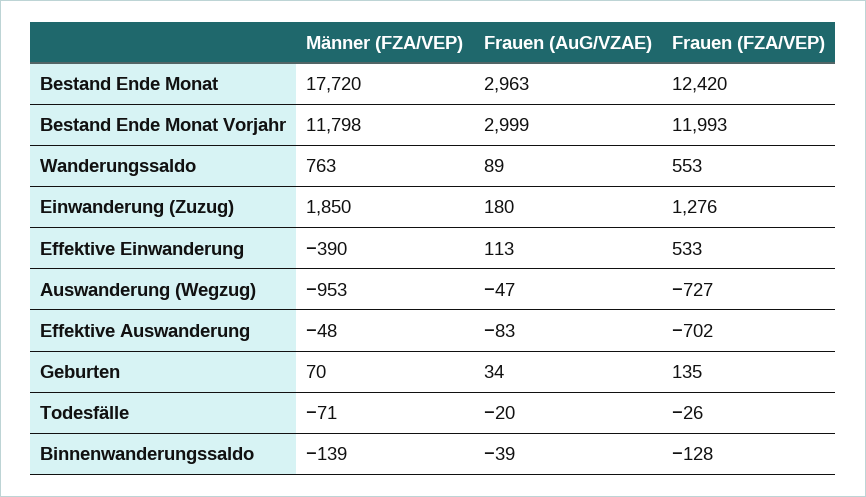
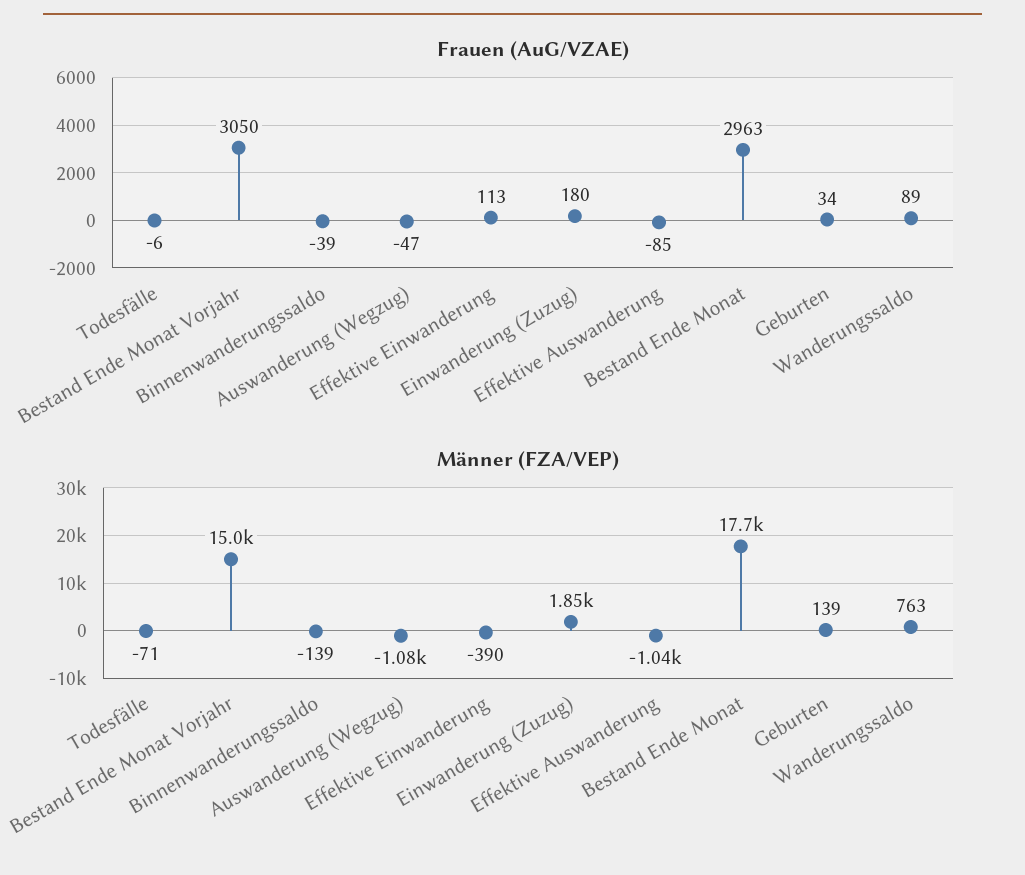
Frauen (FZA/VEP), Bestand Ende Monat: 12420 -> none
Männer (FZA/VEP), Bestand Ende Monat Vorjahr: 11798 -> 15000
Frauen (AuG/VZAE), Bestand Ende Monat Vorjahr: 2999 -> 3050
Frauen (FZA/VEP), Bestand Ende Monat Vorjahr: 11993 -> none
Frauen (FZA/VEP), Wanderungssaldo: 553 -> none
Frauen (FZA/VEP), Einwanderung (Zuzug): 1276 -> none
Frauen (FZA/VEP), Effektive Einwanderung: 533 -> none
Männer (FZA/VEP), Auswanderung (Wegzug): -953 -> -1080
Frauen (FZA/VEP), Auswanderung (Wegzug): -727 -> none
Männer (FZA/VEP), Effektive Auswanderung: -48 -> -1040
Frauen (AuG/VZAE), Effektive Auswanderung: -83 -> -85
Frauen (FZA/VEP), Effektive Auswanderung: -702 -> none
Männer (FZA/VEP), Geburten: 70 -> 139
Frauen (FZA/VEP), Geburten: 135 -> none
Frauen (AuG/VZAE), Todesfälle: -20 -> -6
Frauen (FZA/VEP), Todesfälle: -26 -> none
Frauen (FZA/VEP), Binnenwanderungssaldo: -128 -> none

